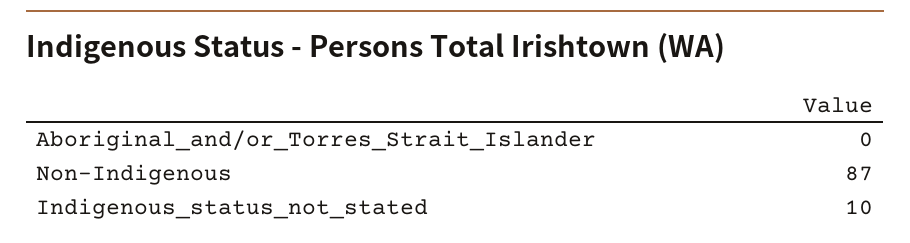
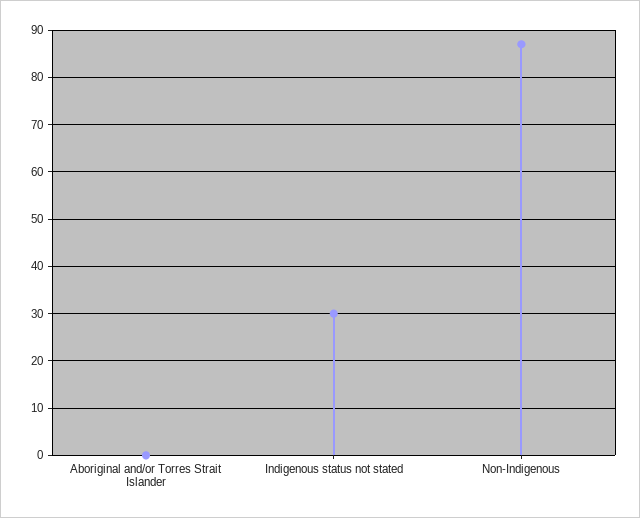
Indigenous_status_not_stated: 10 -> 30

